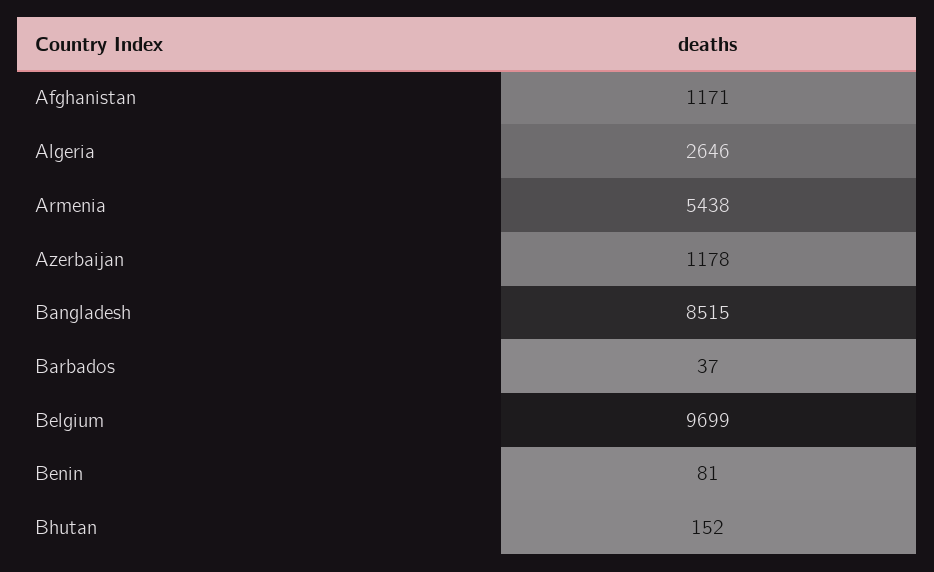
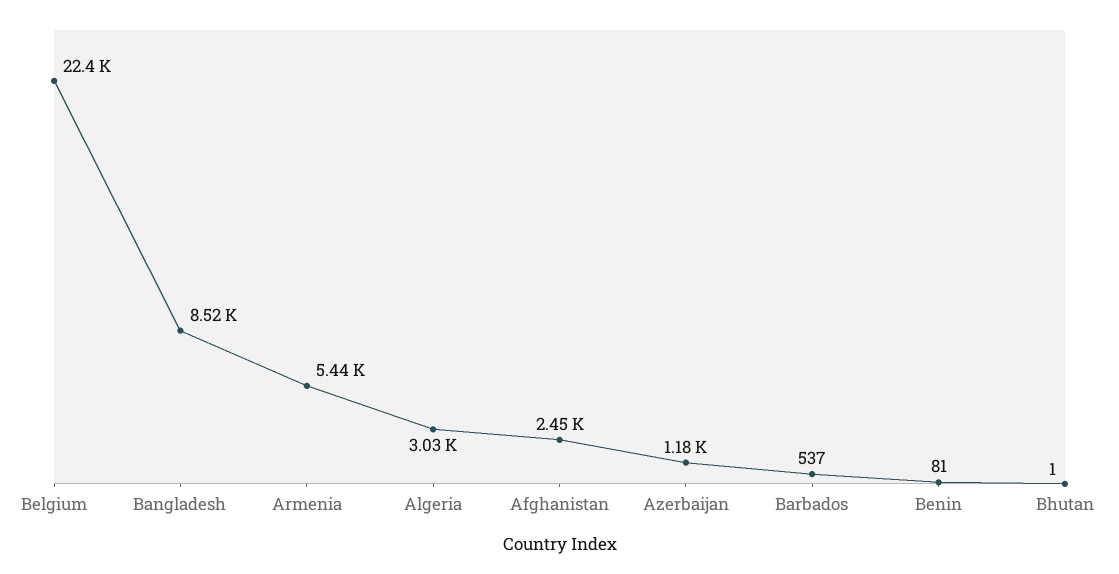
Afghanistan: 1171 -> 2450
Algeria: 2646 -> 3030
Barbados: 37 -> 537
Belgium: 9699 -> 22400
Bhutan: 152 -> 1

